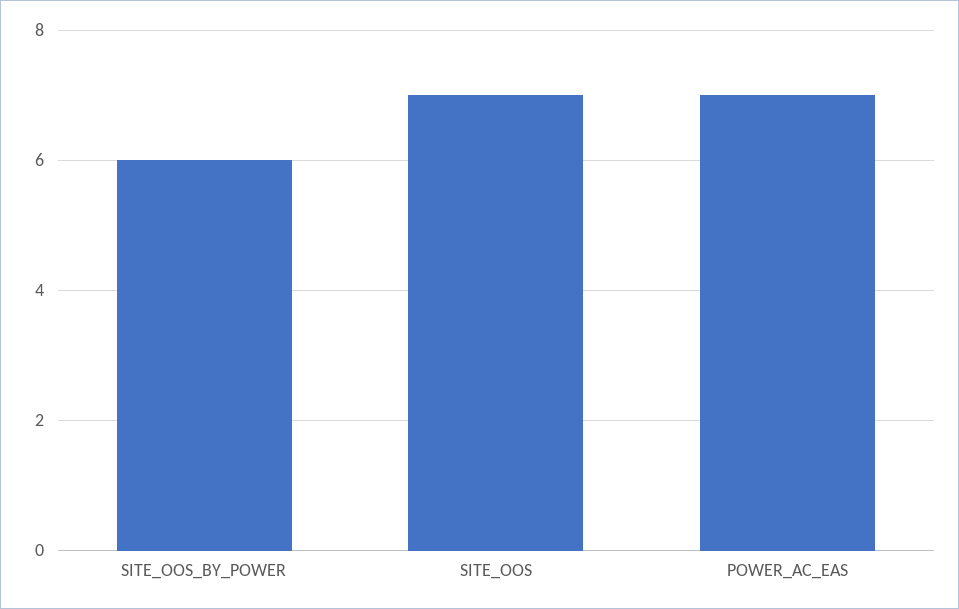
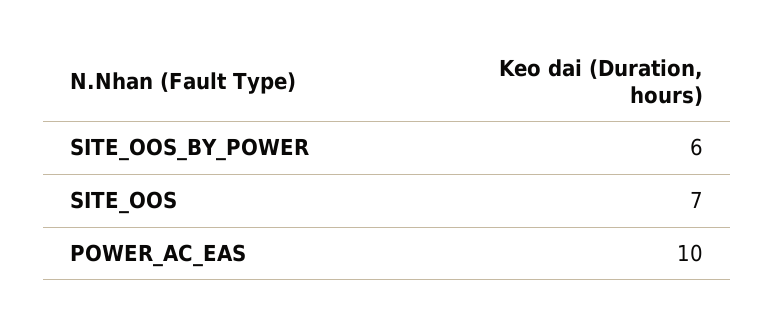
POWER_AC_EAS: 7 -> 10

